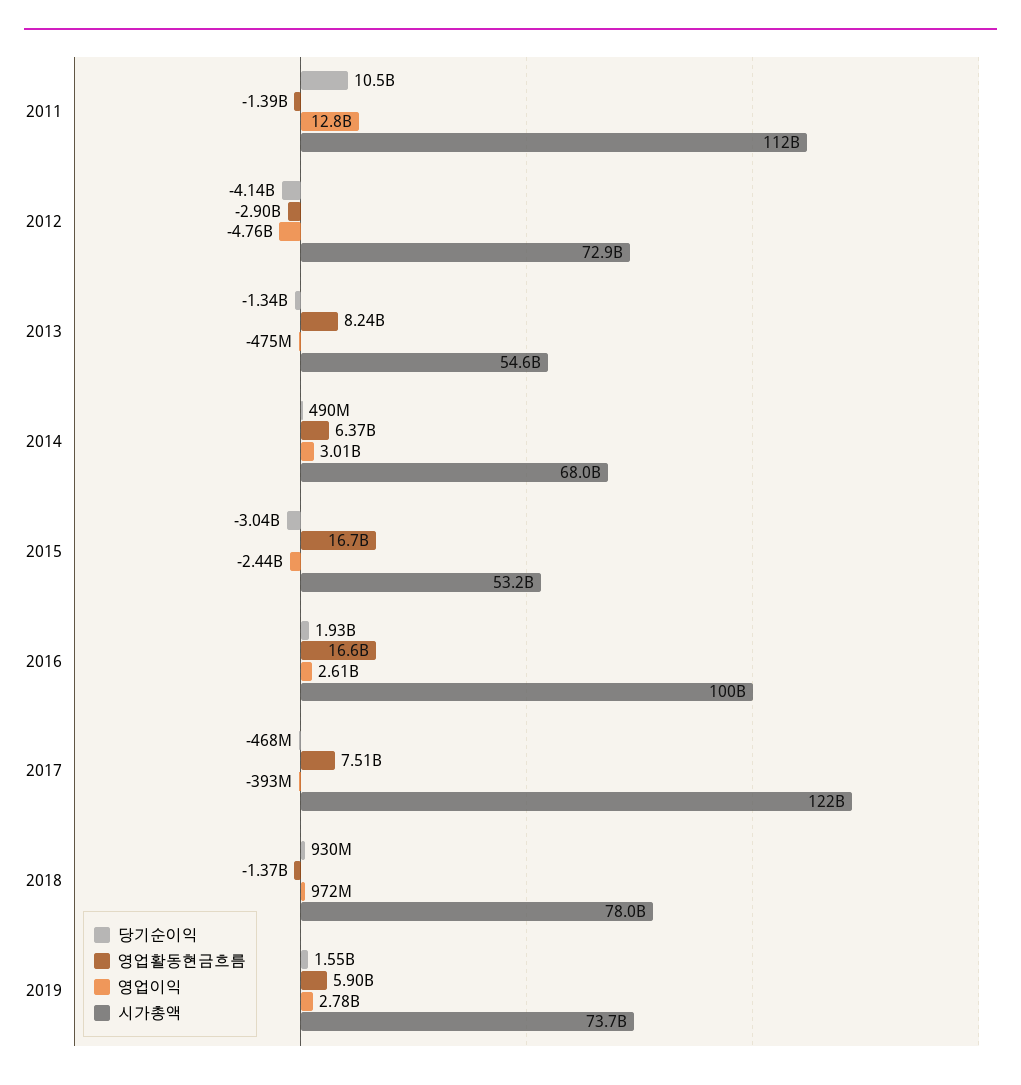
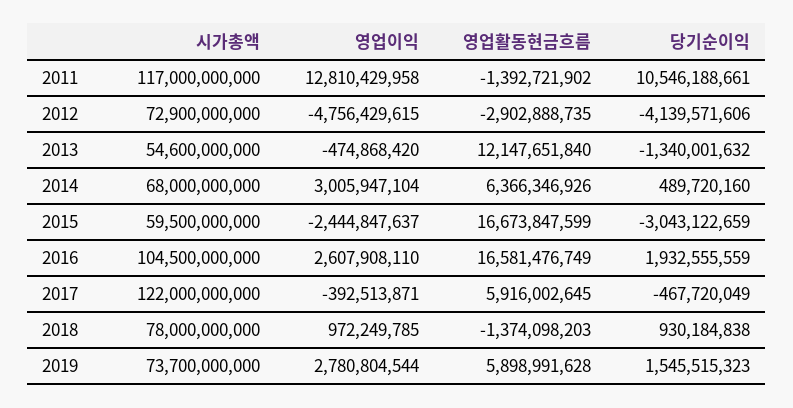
시가총액, 2011: 112000000000 -> 117000000000
영업활동현금흐름, 2013: 8240000000 -> 12147651840
시가총액, 2015: 53200000000 -> 59500000000
시가총액, 2016: 100000000000 -> 104500000000
영업활동현금흐름, 2017: 7510000000 -> 5916002645

